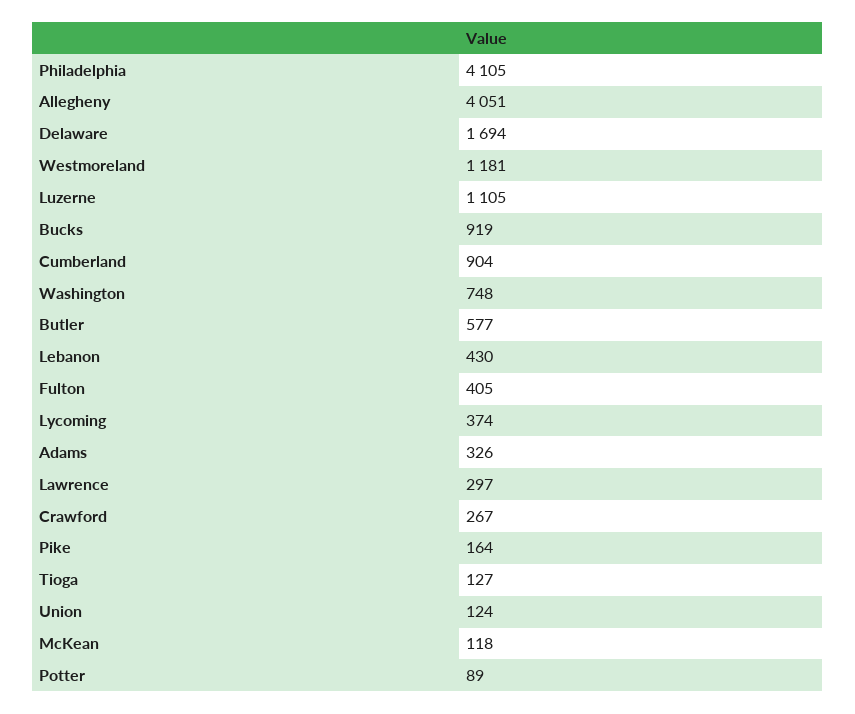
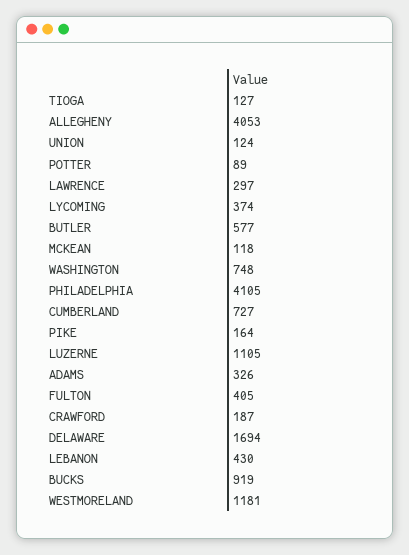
Allegheny: 4051 -> 4053
Cumberland: 904 -> 727
Crawford: 267 -> 187

